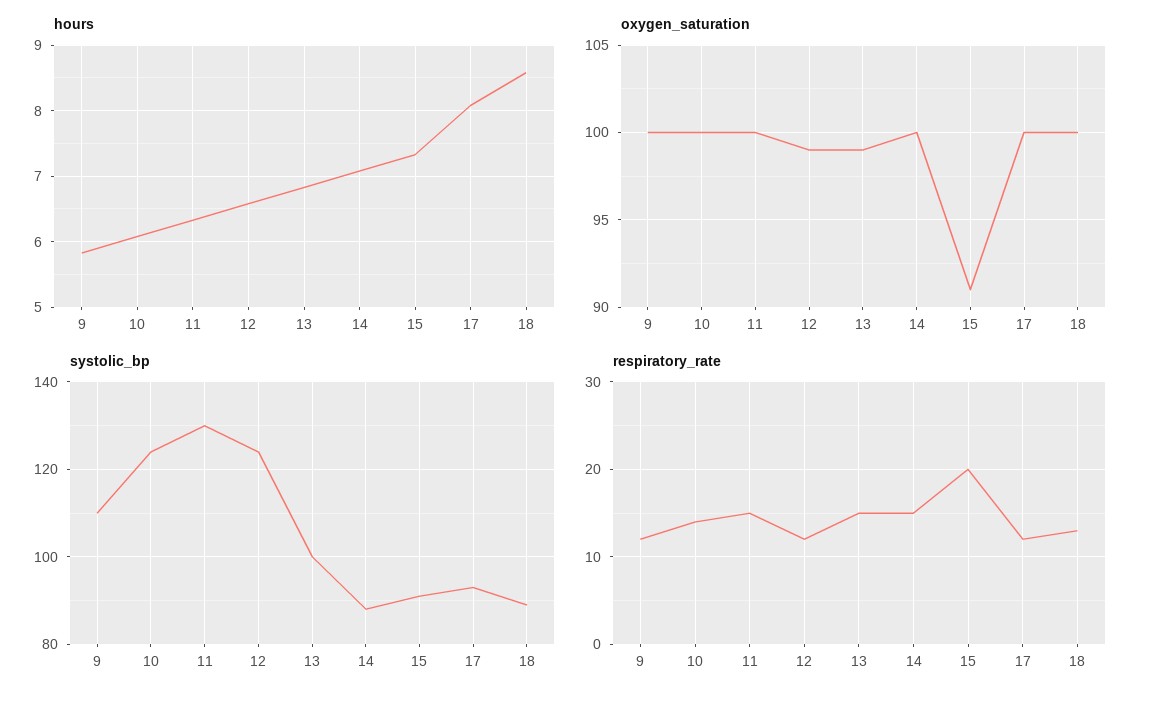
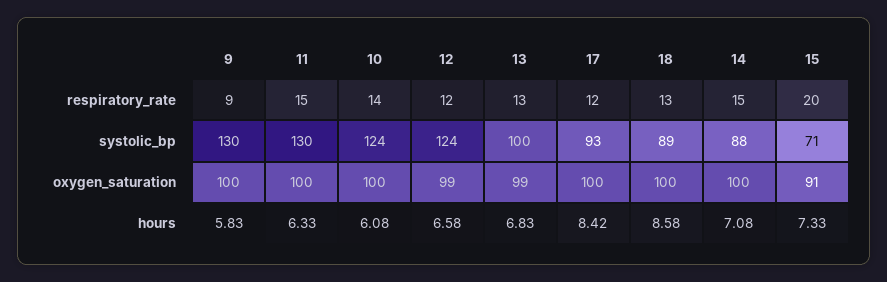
hours, 17: 8.1 -> 8.42
systolic_bp, 9: 110 -> 130
systolic_bp, 15: 90 -> 71
respiratory_rate, 9: 12 -> 9
respiratory_rate, 13: 15 -> 13

